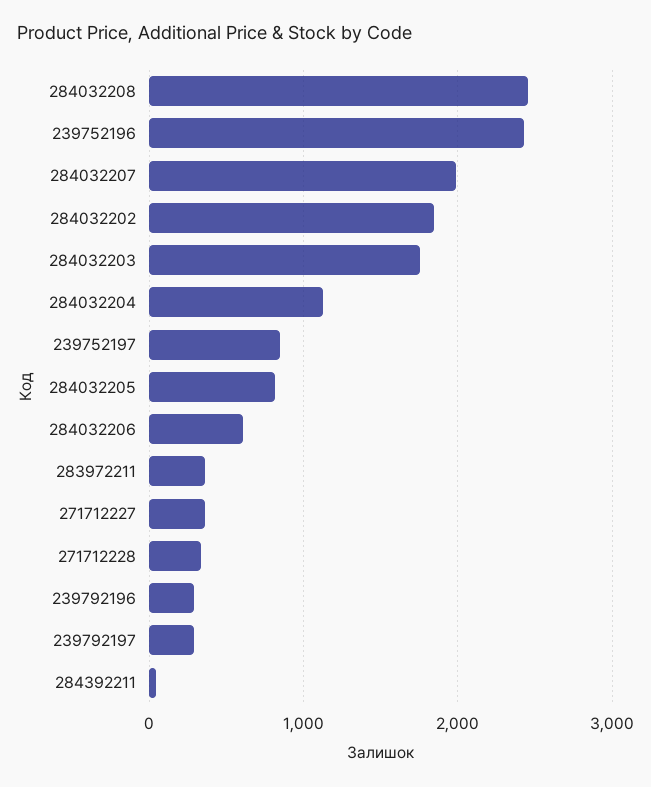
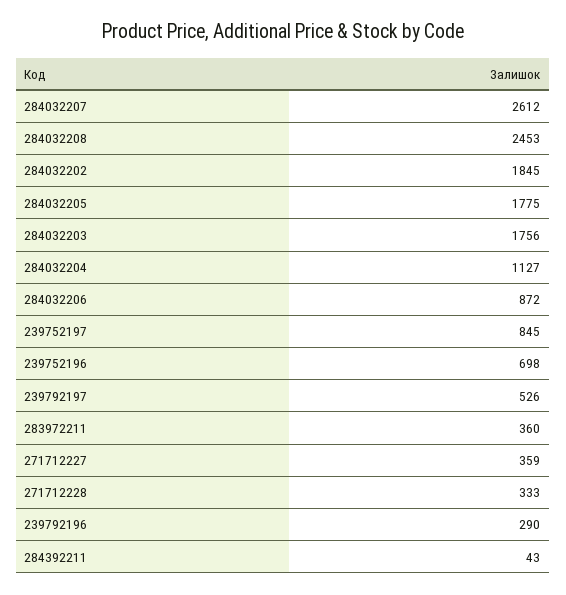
239752196: 2400 -> 698
284032207: 2000 -> 2612
284032205: 800 -> 1775
284032206: 600 -> 872
239792197: 300 -> 526

